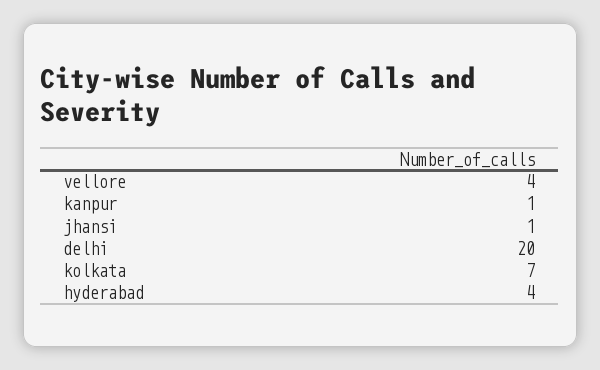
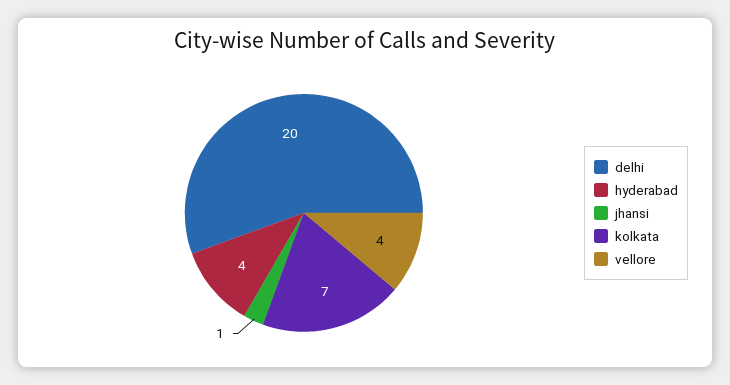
kanpur: 1 -> none

